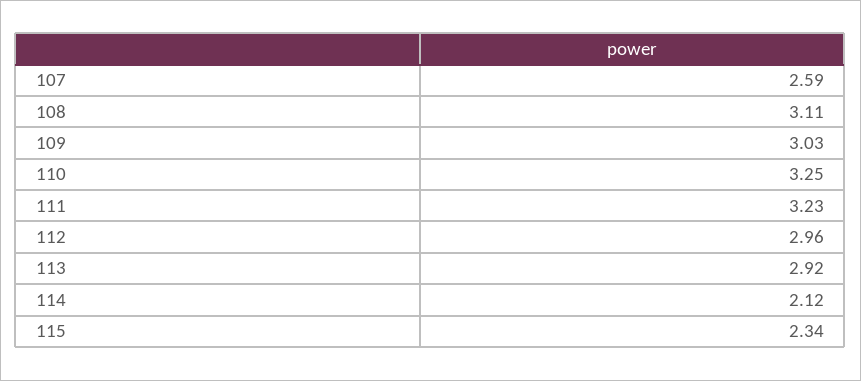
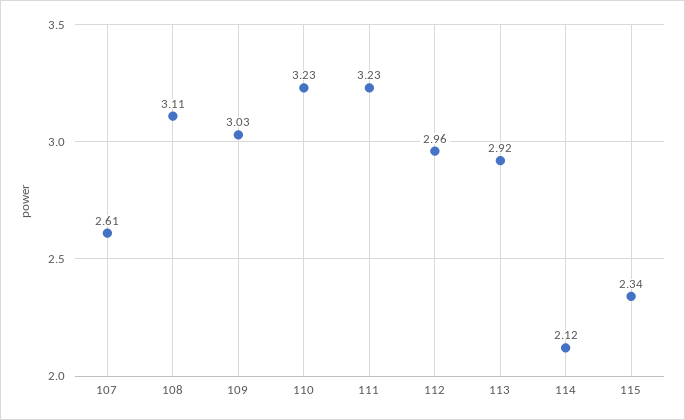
107: 2.59 -> 2.61
110: 3.25 -> 3.23

